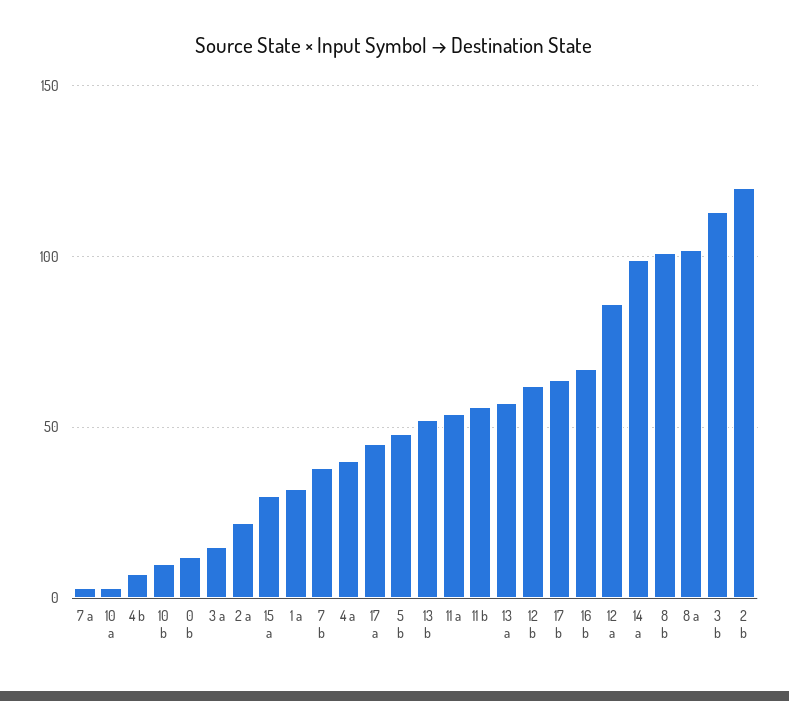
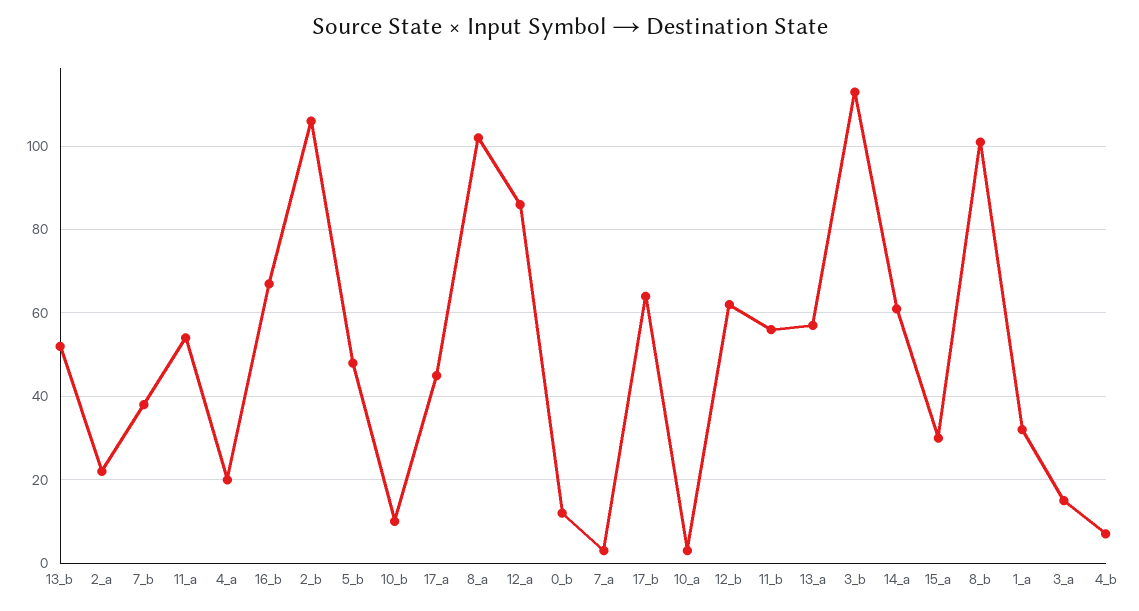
4 a: 40 -> 20
14 a: 100 -> 60
2 b: 120 -> 105

